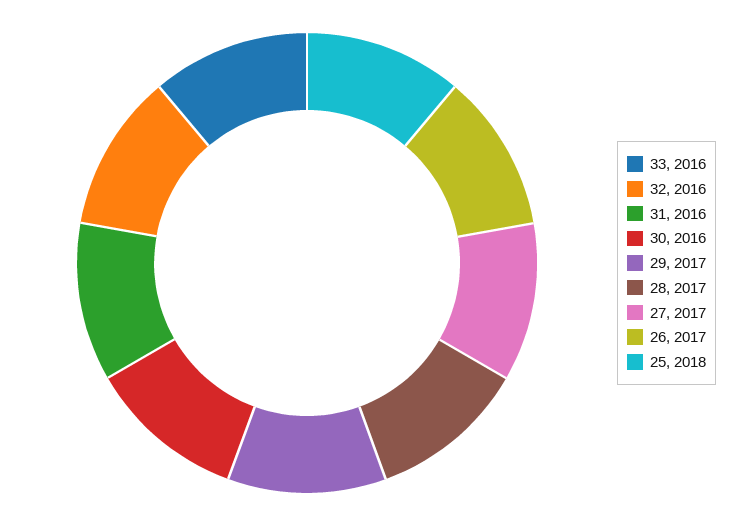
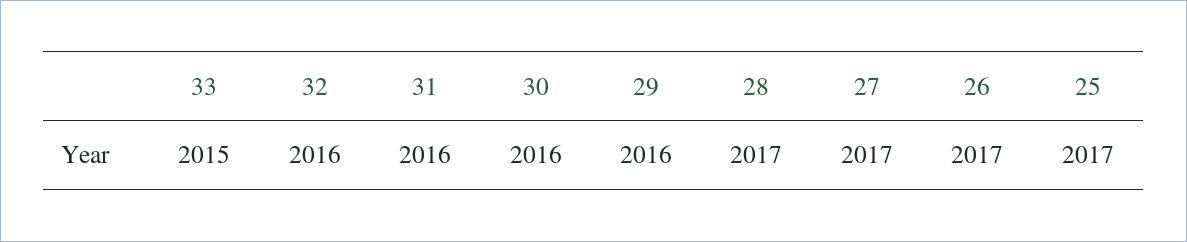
33: 2016 -> 2015
29: 2017 -> 2016
25: 2018 -> 2017

